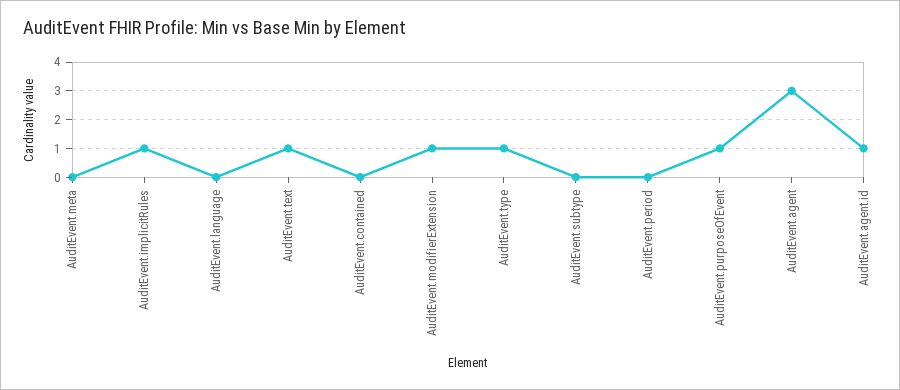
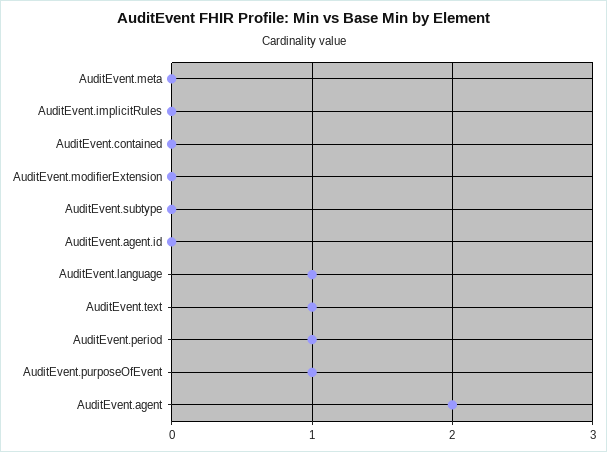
AuditEvent.implicitRules: 1 -> 0
AuditEvent.language: 0 -> 1
AuditEvent.modifierExtension: 1 -> 0
AuditEvent.type: 1 -> none
AuditEvent.period: 0 -> 1
AuditEvent.agent: 3 -> 2
AuditEvent.agent.id: 1 -> 0

